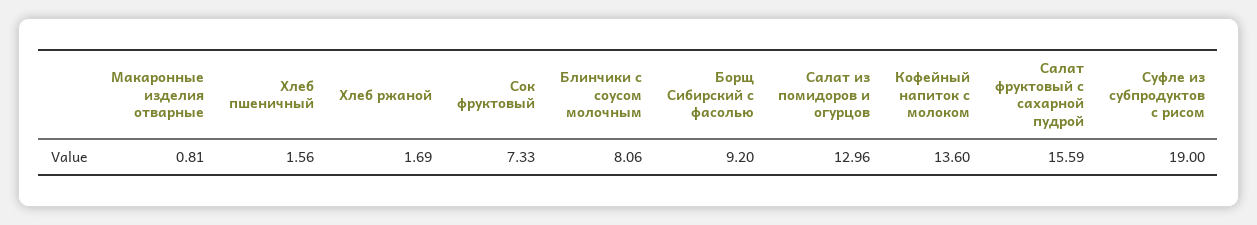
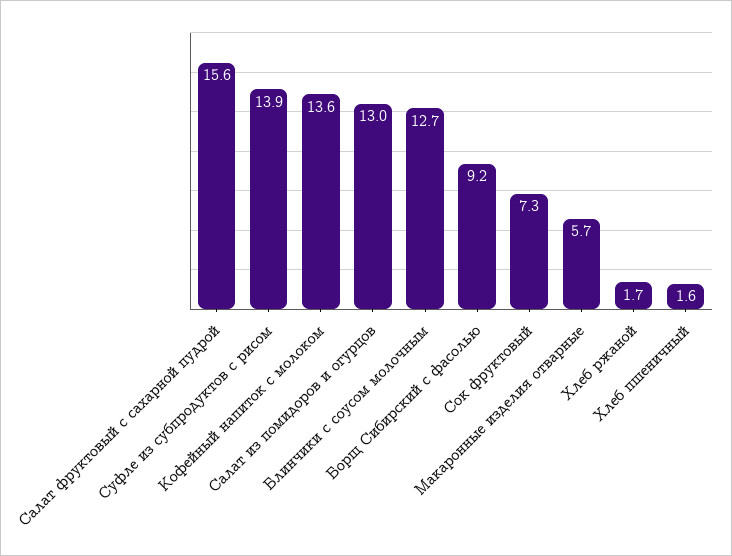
Макаронные изделия отварные: 0.81 -> 5.7
Блинчики с соусом молочным: 8.06 -> 12.7
Суфле из субпродуктов с рисом: 19 -> 13.9

